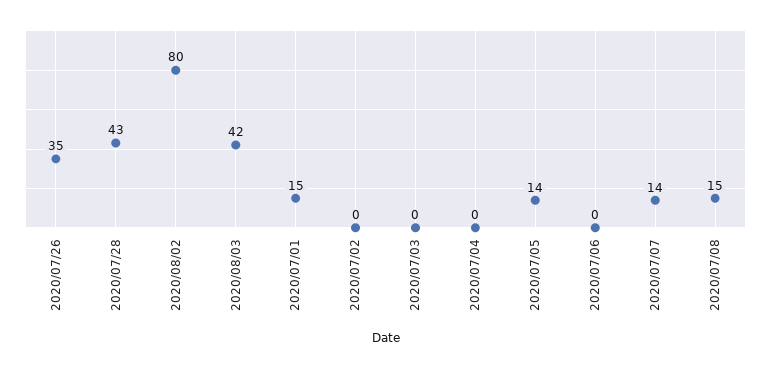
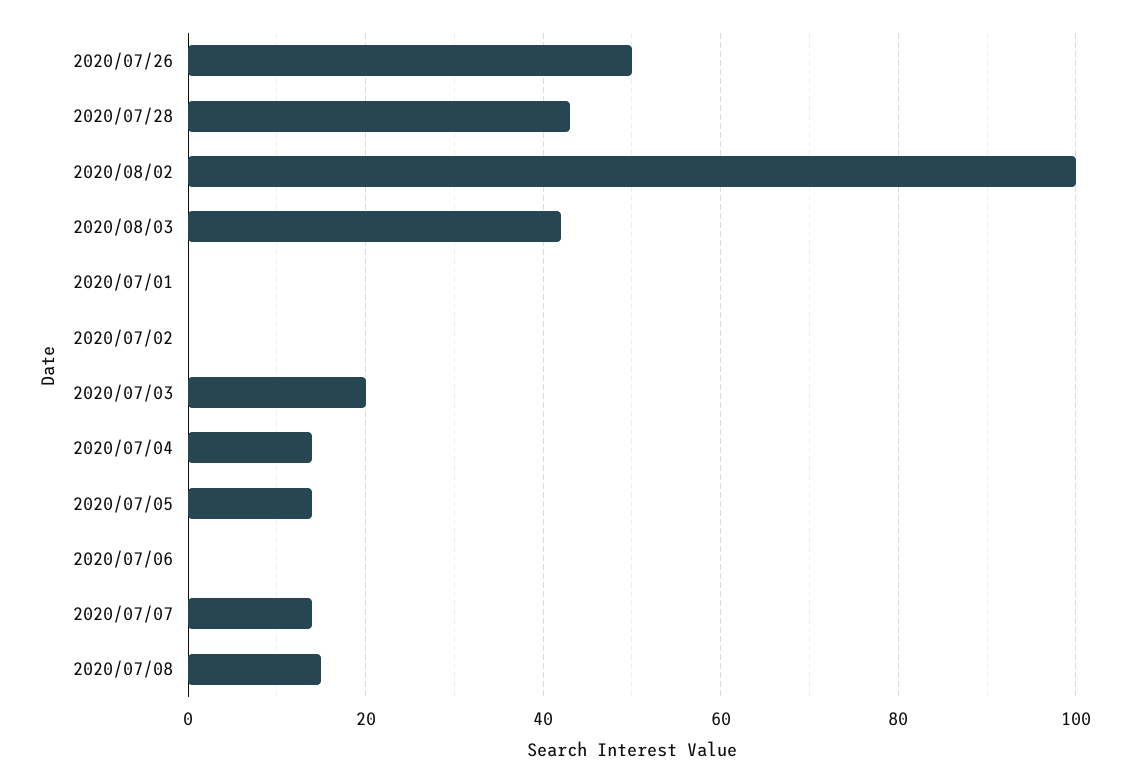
2020/07/26: 35 -> 50
2020/08/02: 80 -> 100
2020/07/01: 15 -> 0
2020/07/03: 0 -> 20
2020/07/04: 0 -> 15

